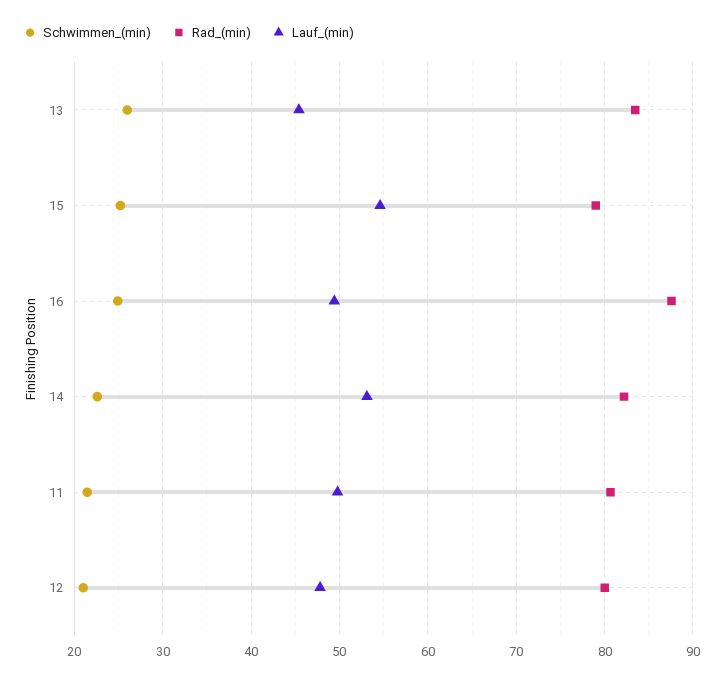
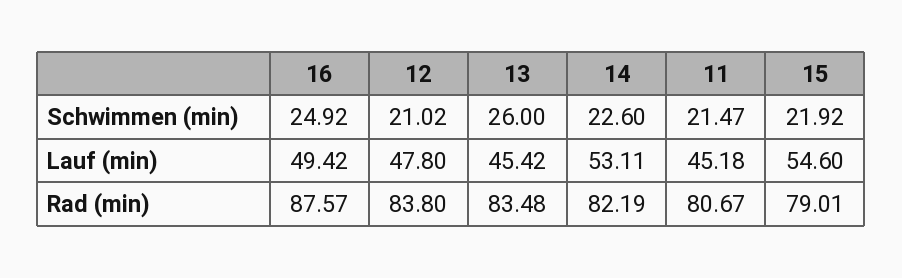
Schwimmen_(min), 15: 25 -> 21.92
Lauf_(min), 11: 50 -> 45.18
Rad_(min), 12: 80 -> 83.8

